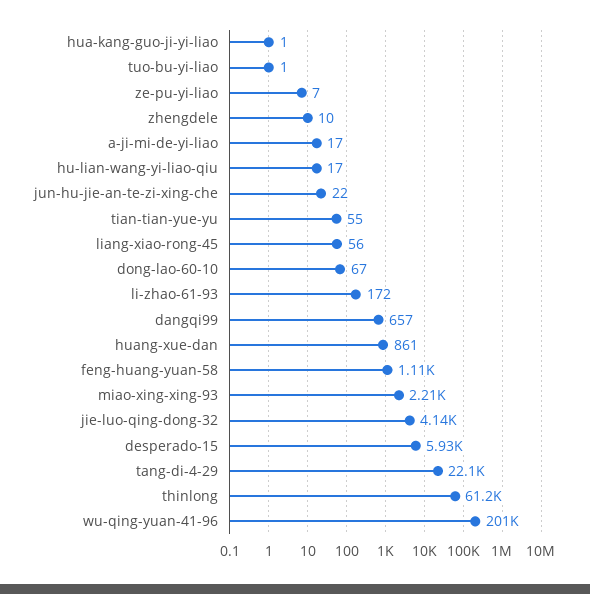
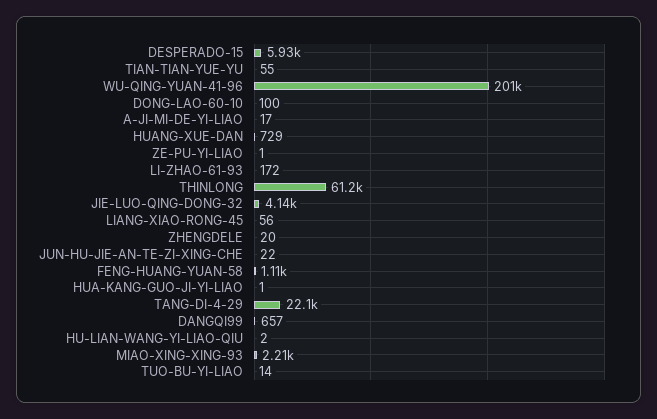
tuo-bu-yi-liao: 1 -> 14
ze-pu-yi-liao: 7 -> 1
zhengdele: 10 -> 20
hu-lian-wang-yi-liao-qiu: 17 -> 2
dong-lao-60-10: 67 -> 100
huang-xue-dan: 861 -> 729

